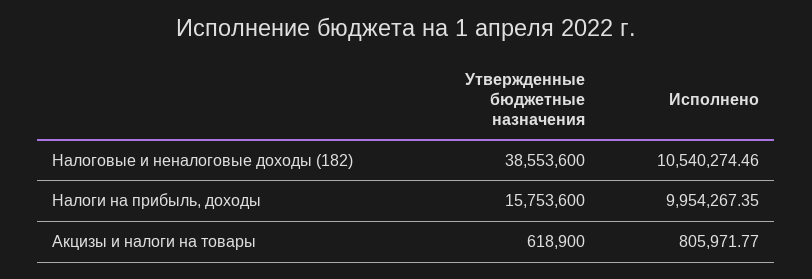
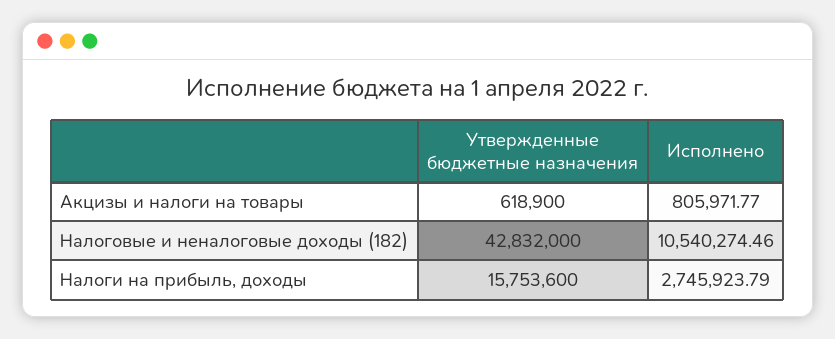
Утвержденные бюджетные назначения, Налоговые и неналоговые доходы (182): 38553600 -> 42832000
Исполнено, Налоги на прибыль, доходы: 9954267.35 -> 2745923.79

